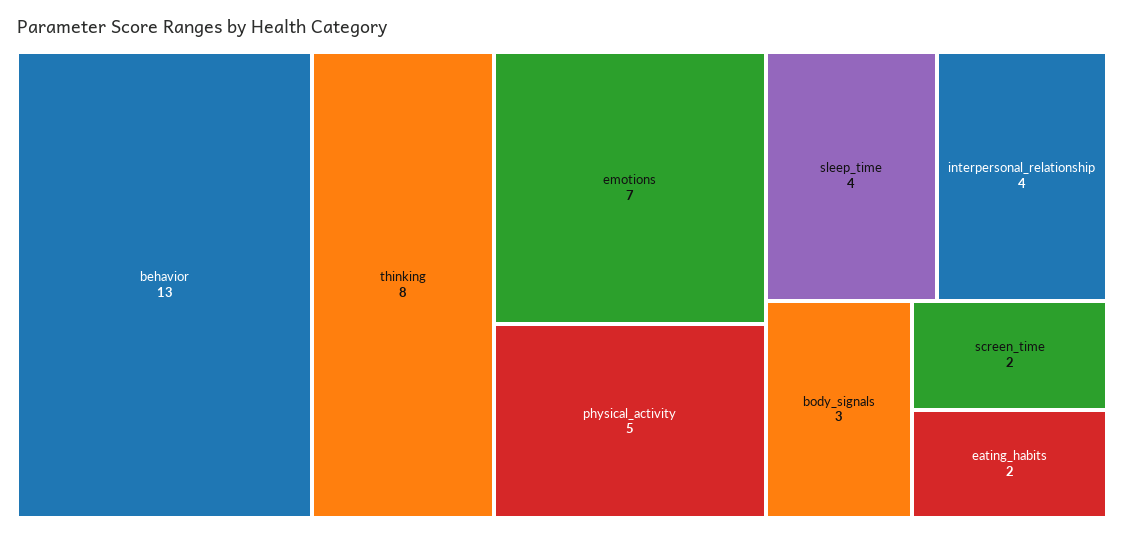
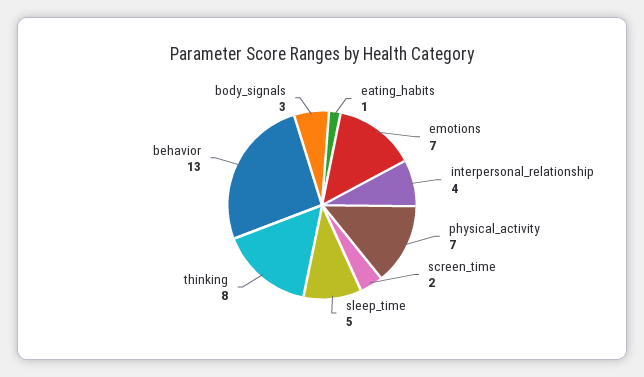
physical_activity: 5 -> 7
sleep_time: 4 -> 5
eating_habits: 2 -> 1

